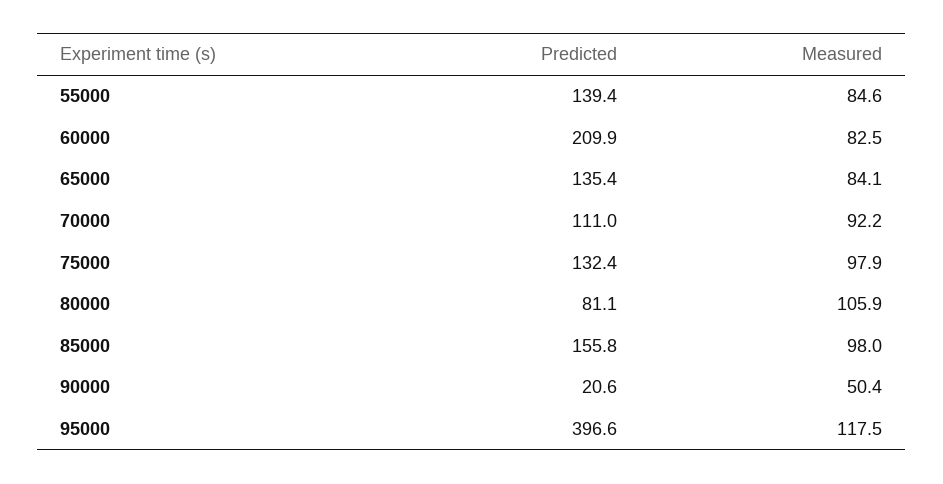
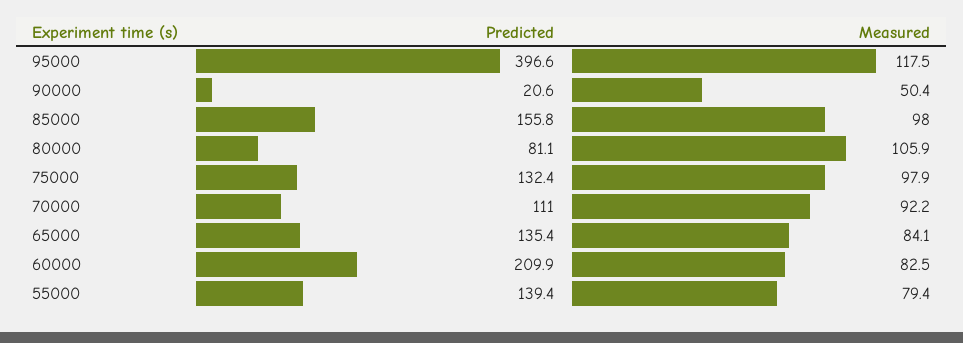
Measured, 55000: 84.6 -> 79.4

